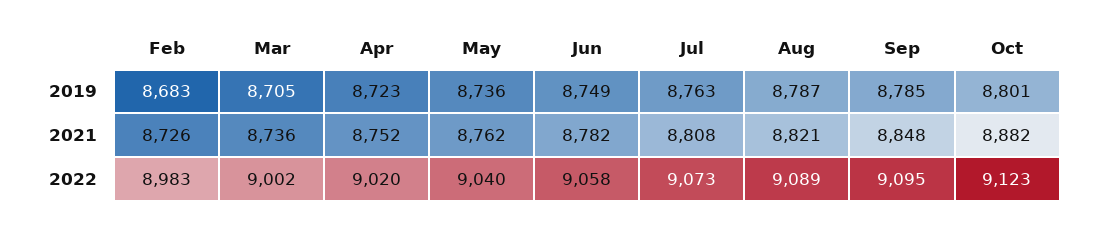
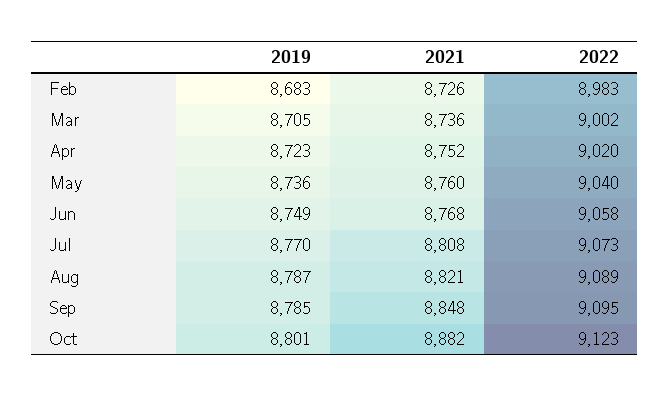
Jul, 2019: 8763 -> 8770
May, 2021: 8762 -> 8760
Jun, 2021: 8782 -> 8768

